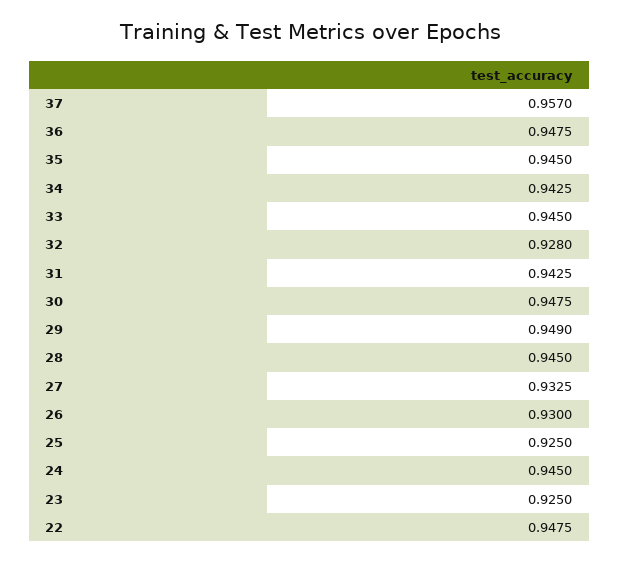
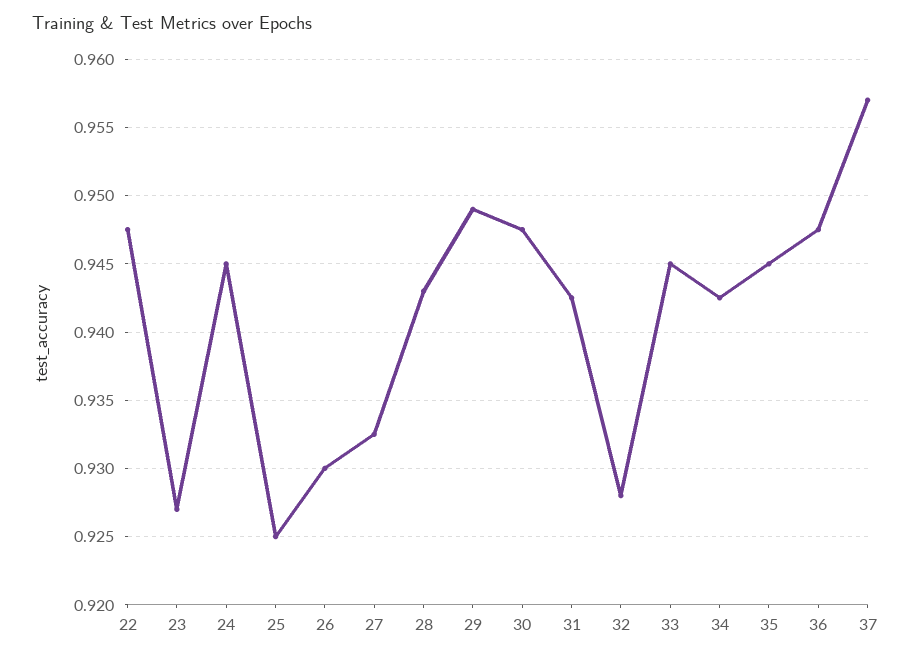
28: 0.945 -> 0.943
23: 0.925 -> 0.927

